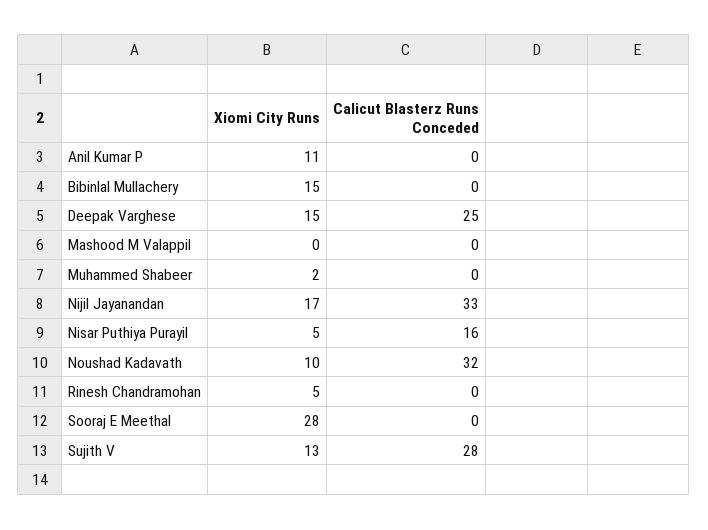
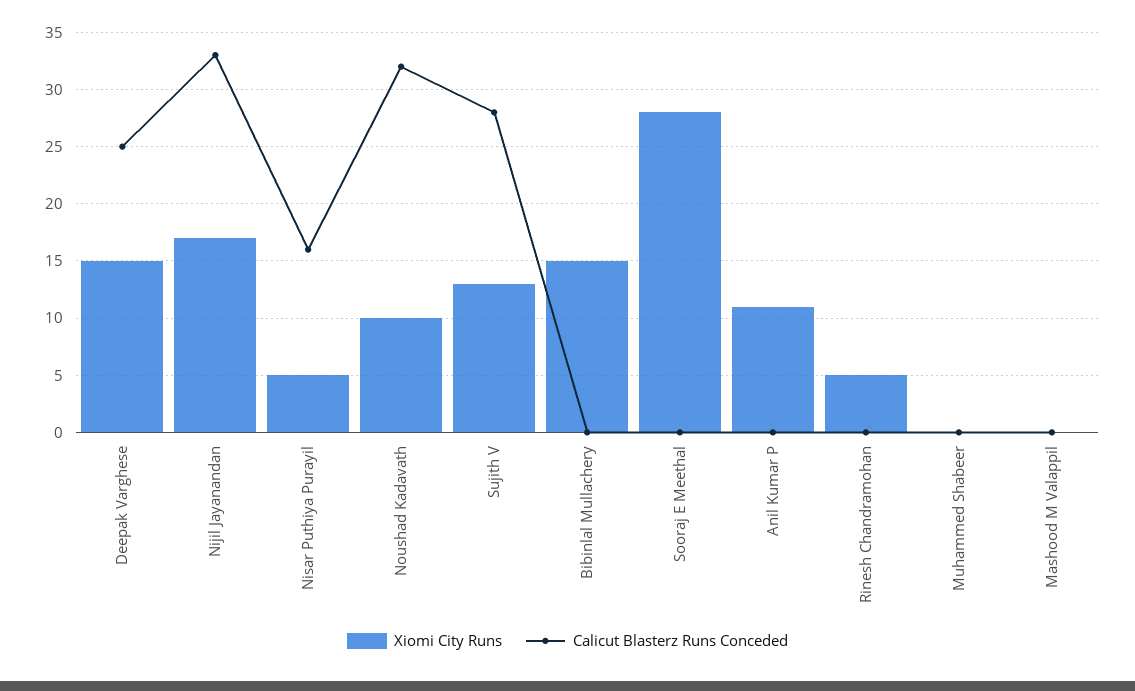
Xiomi City Runs, Muhammed Shabeer: 2 -> 0

